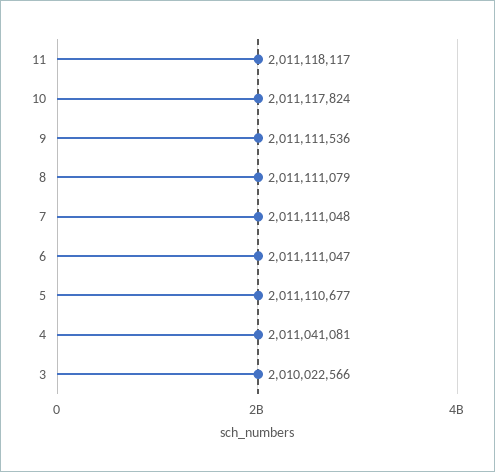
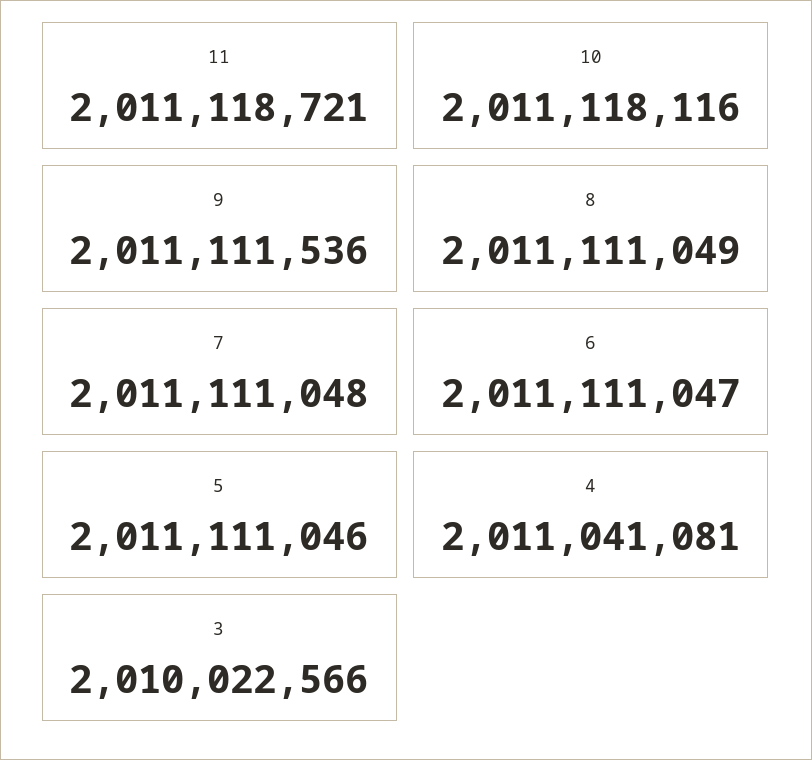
11: 2011118117 -> 2011118721
10: 2011117824 -> 2011118116
8: 2011111079 -> 2011111049
5: 2011110677 -> 2011111046

